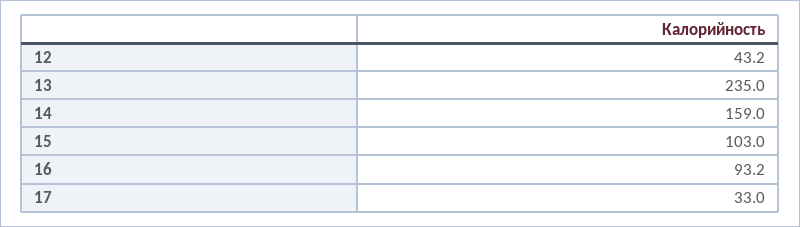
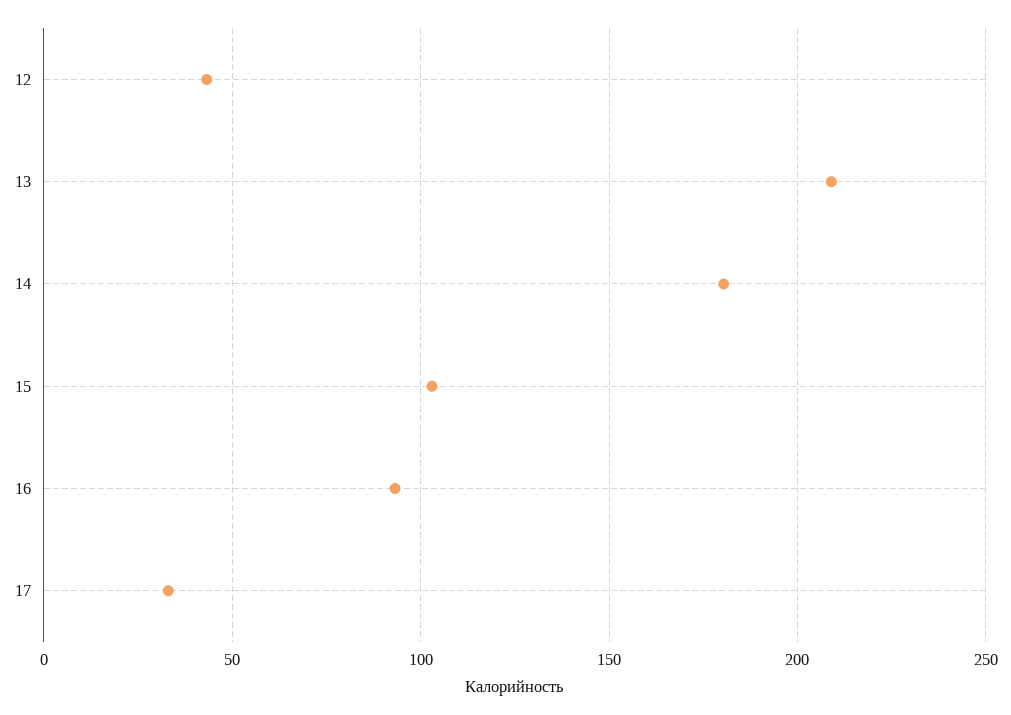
13: 235 -> 210
14: 159 -> 180

